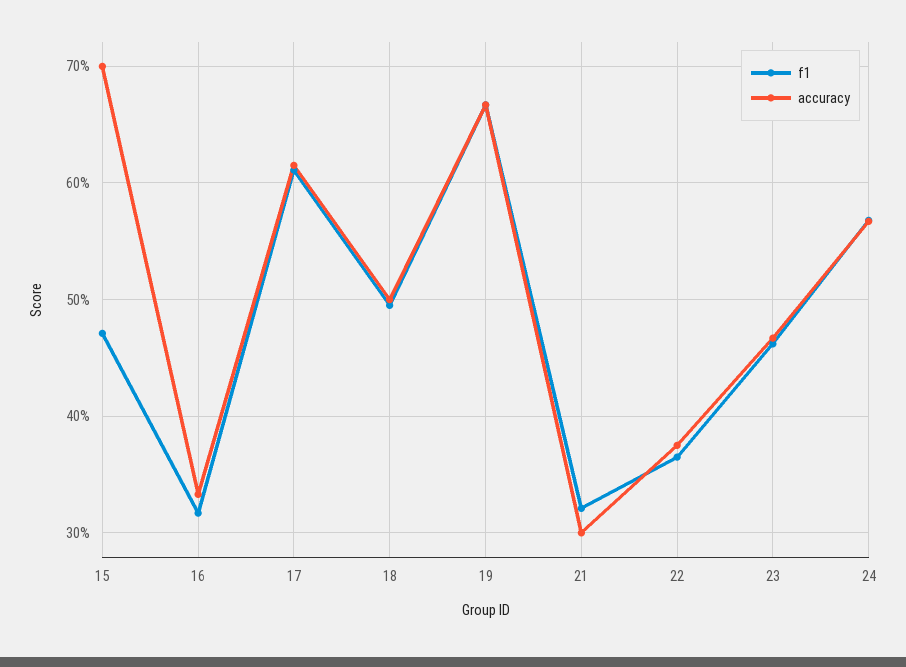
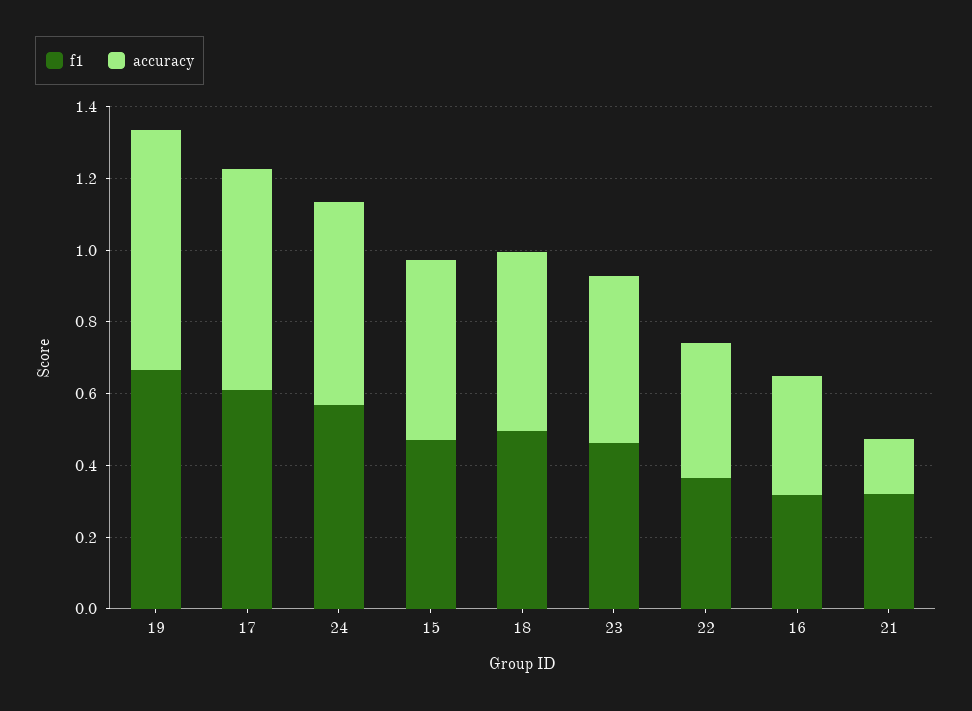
accuracy, 15: 0.7 -> 0.5
accuracy, 21: 0.3 -> 0.15

